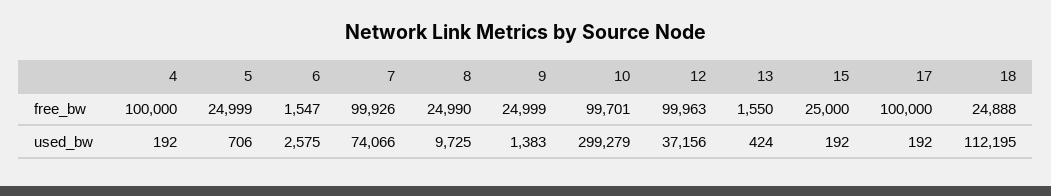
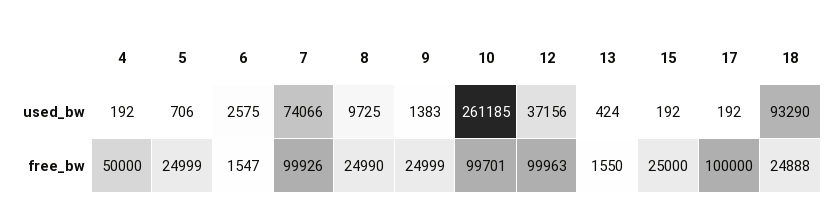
4, free_bw: 100000 -> 50000
10, used_bw: 299279 -> 261185
18, used_bw: 112195 -> 93290

